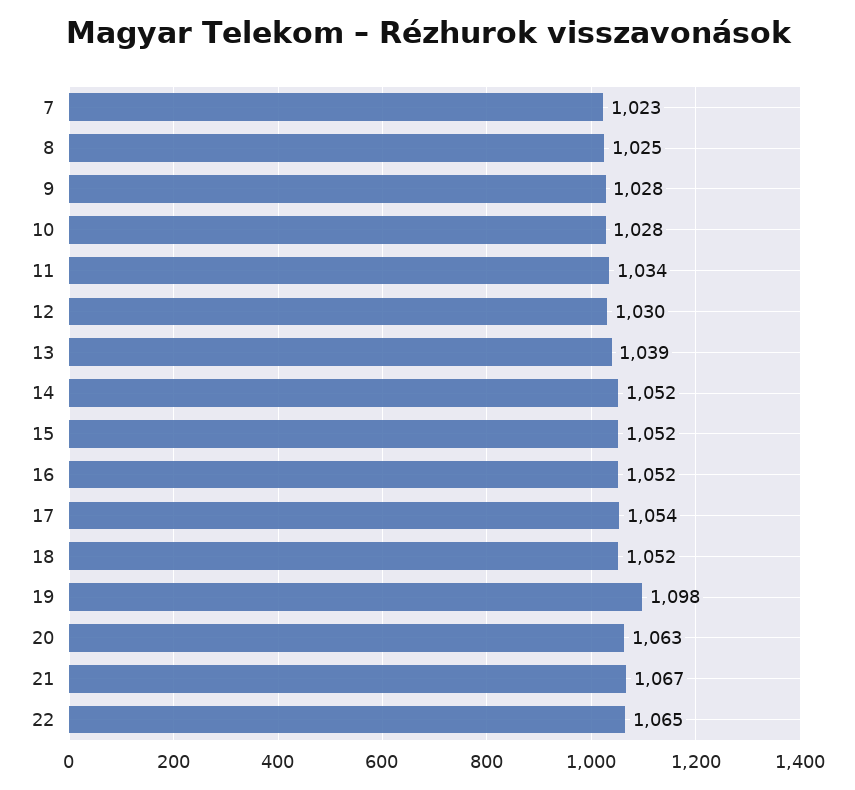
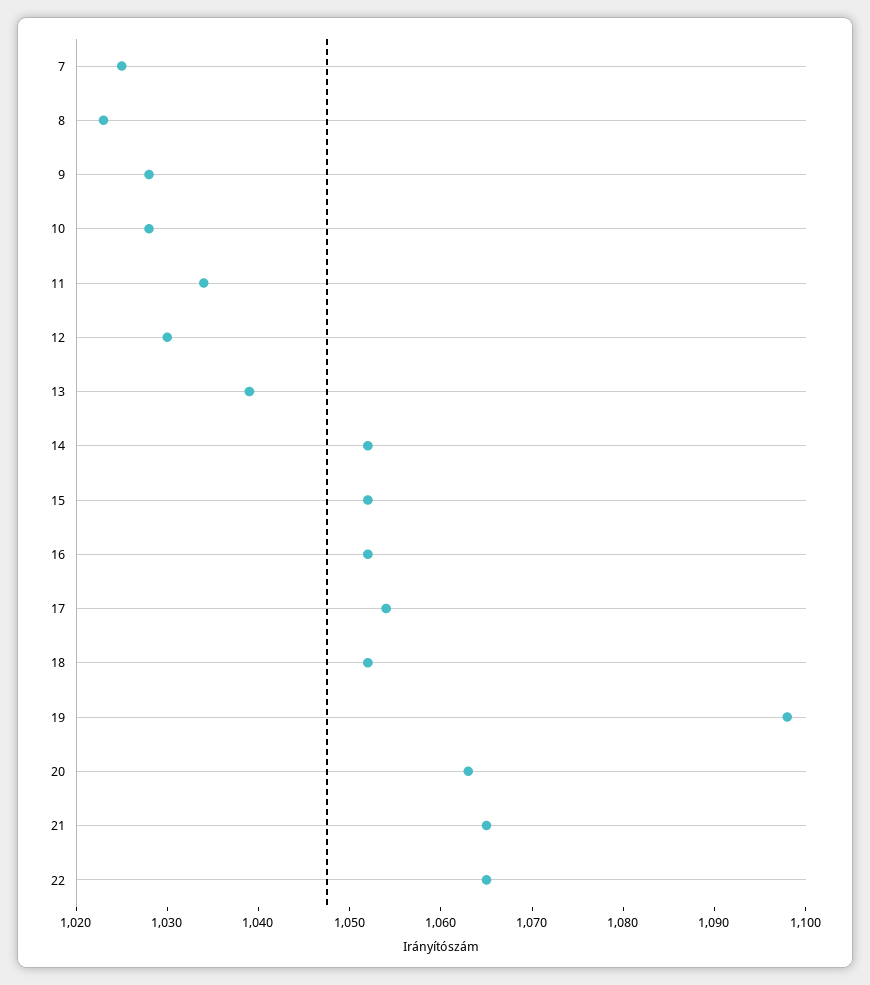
7: 1023 -> 1025
8: 1025 -> 1023
21: 1067 -> 1065

